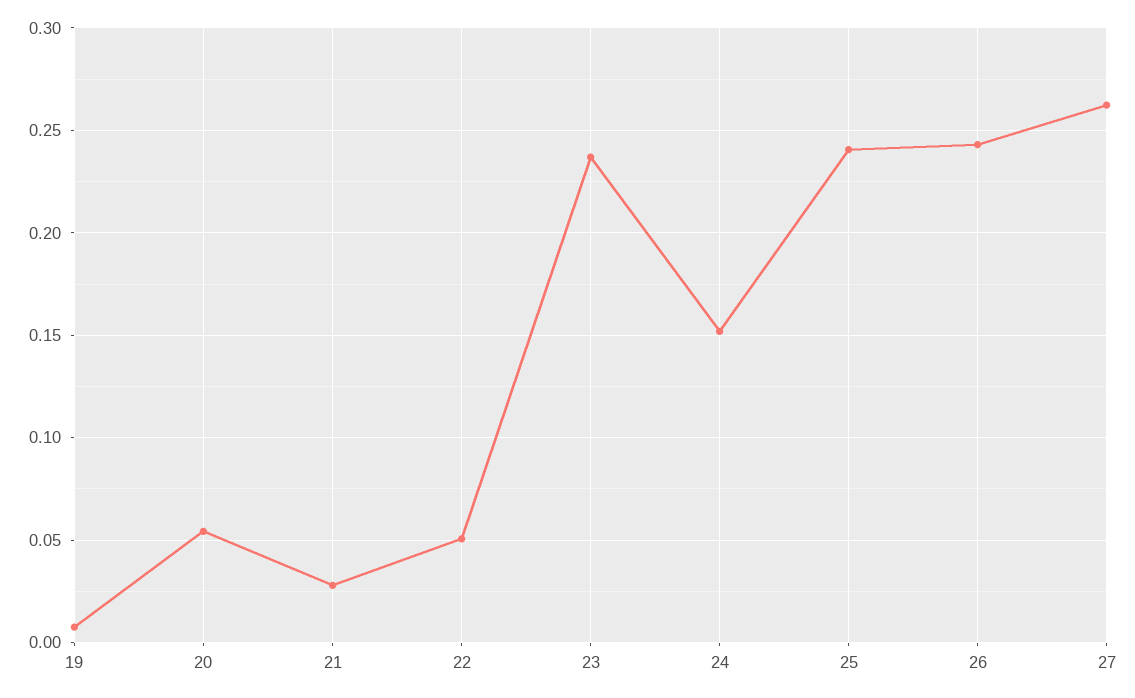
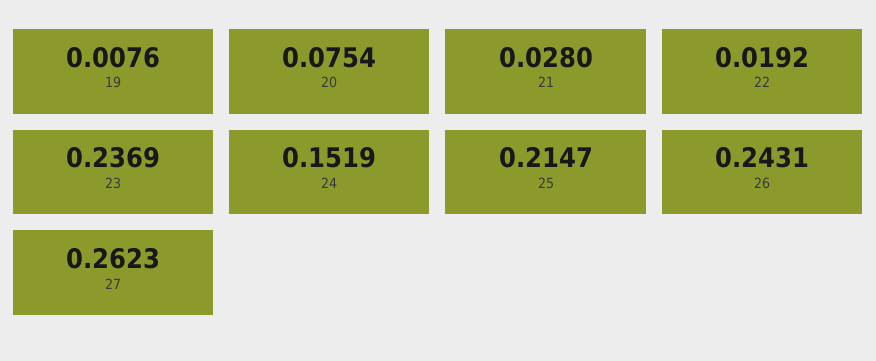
20: 0.055 -> 0.0754
22: 0.05 -> 0.0192
25: 0.24 -> 0.2147

